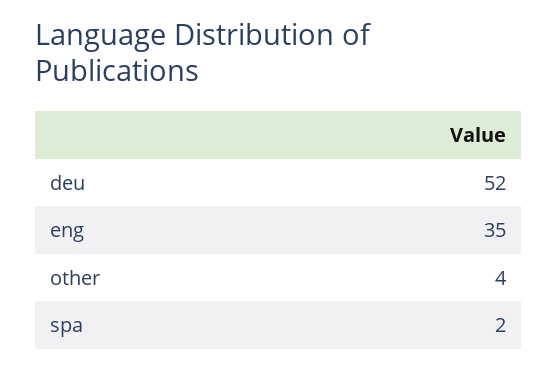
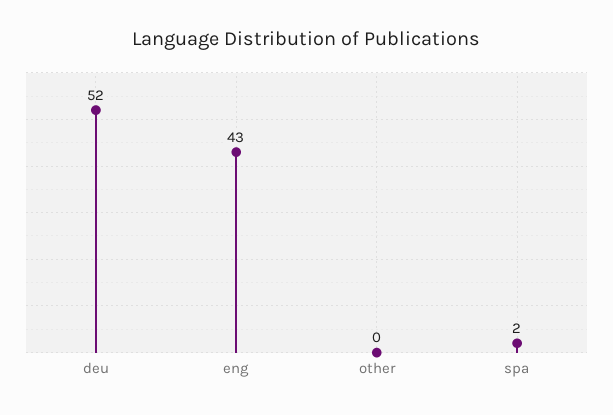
eng: 35 -> 43
other: 4 -> 0

